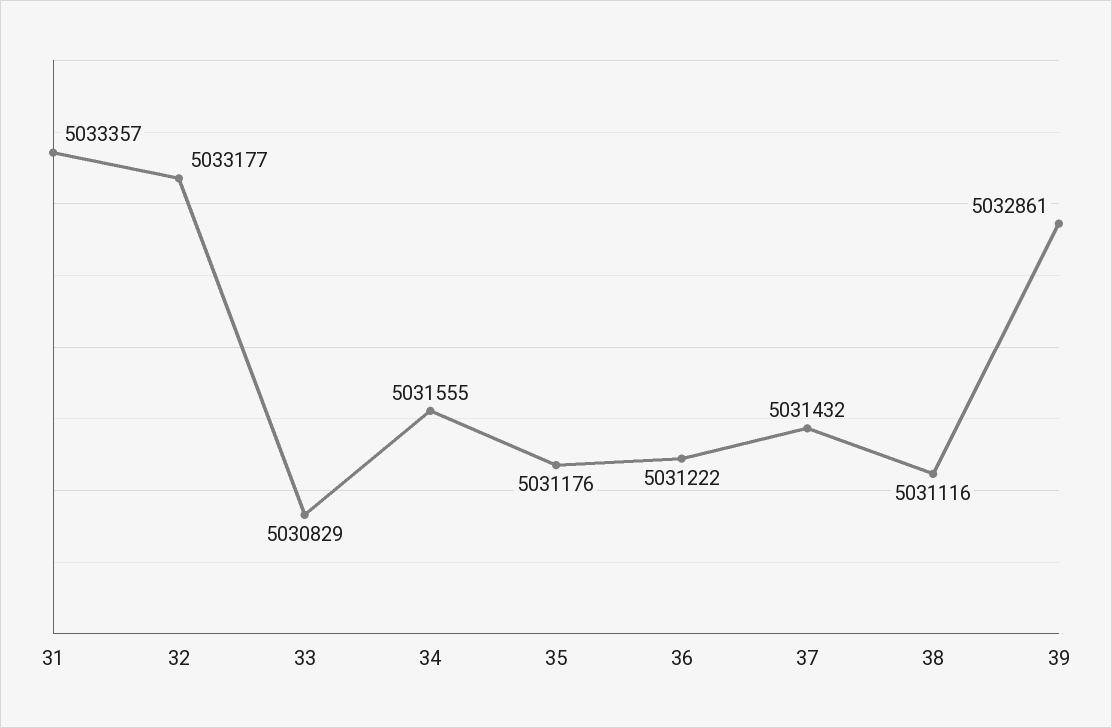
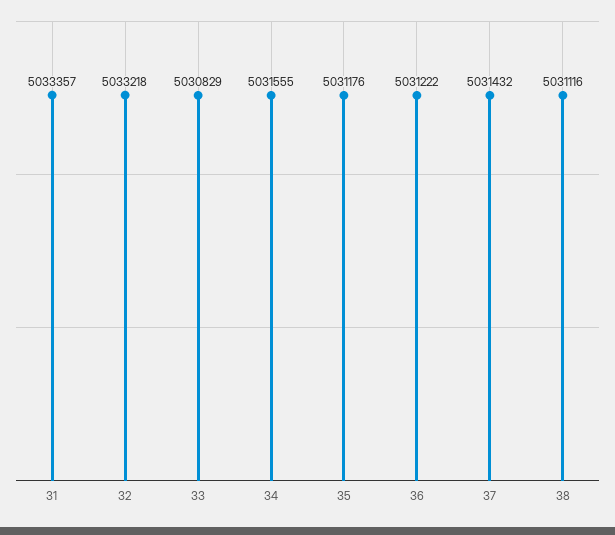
32: 5033177 -> 5033218
39: 5032861 -> none

